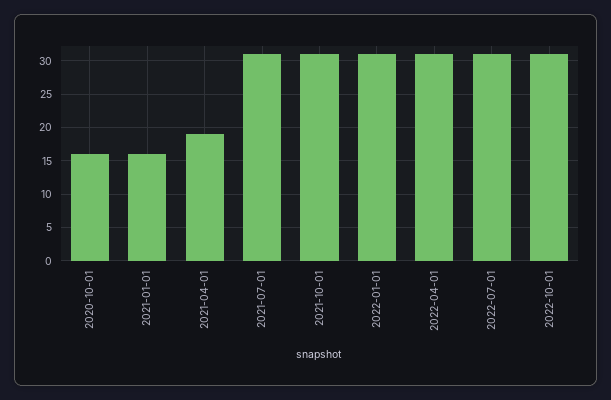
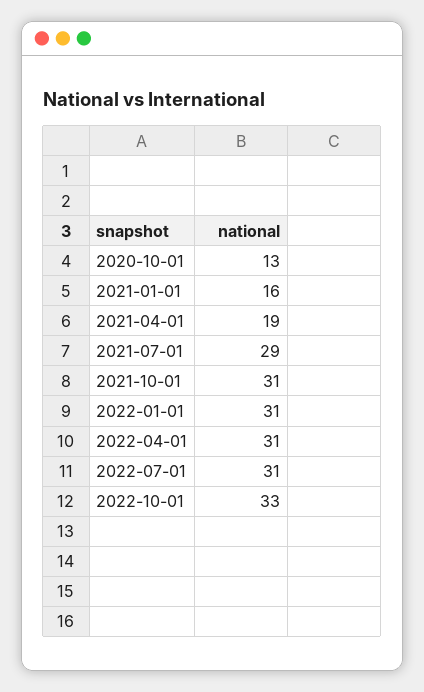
2020-10-01: 16 -> 13
2021-07-01: 31 -> 29
2022-10-01: 31 -> 33

